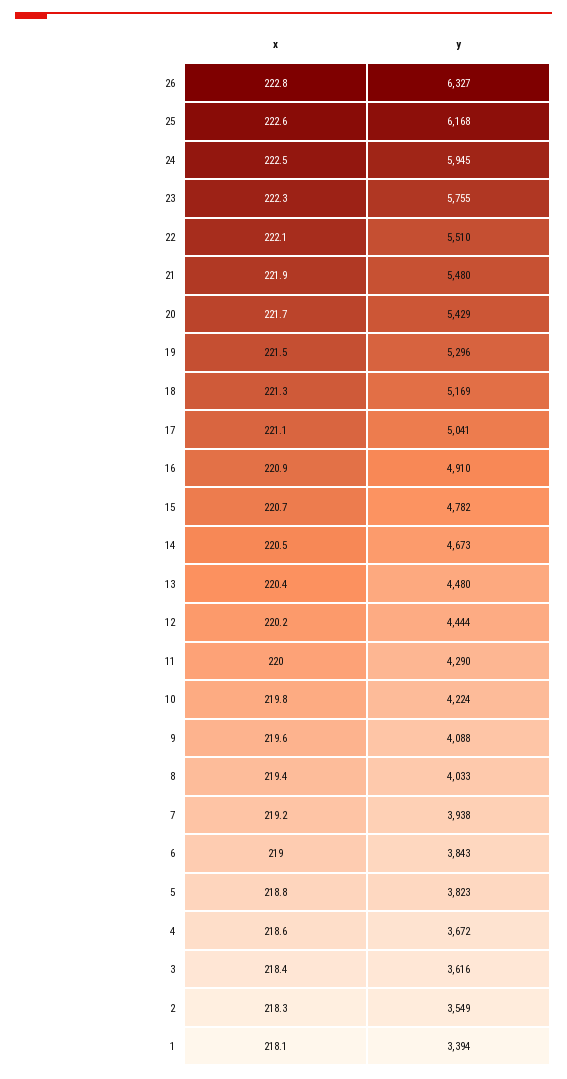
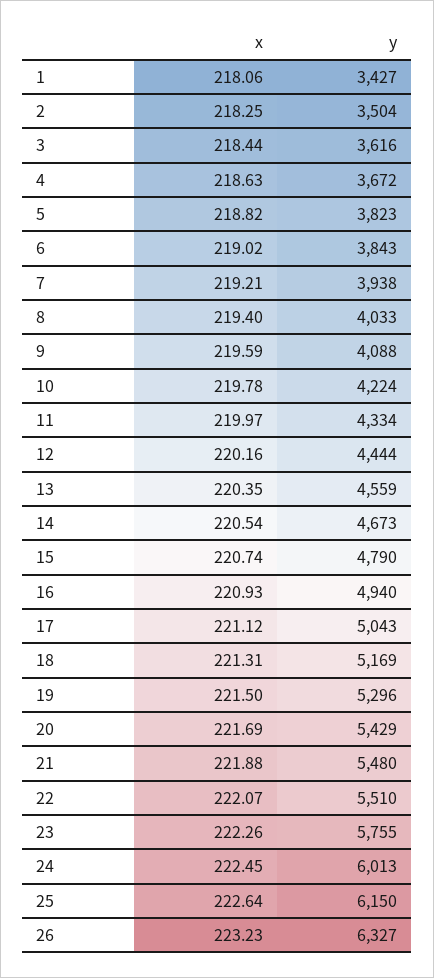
x, 26: 222.8 -> 223.23
y, 25: 6168 -> 6150
y, 24: 5945 -> 6013
y, 17: 5041 -> 5043
y, 16: 4910 -> 4940
y, 15: 4782 -> 4790
y, 13: 4480 -> 4559
y, 11: 4290 -> 4334
y, 2: 3549 -> 3504
y, 1: 3394 -> 3427

